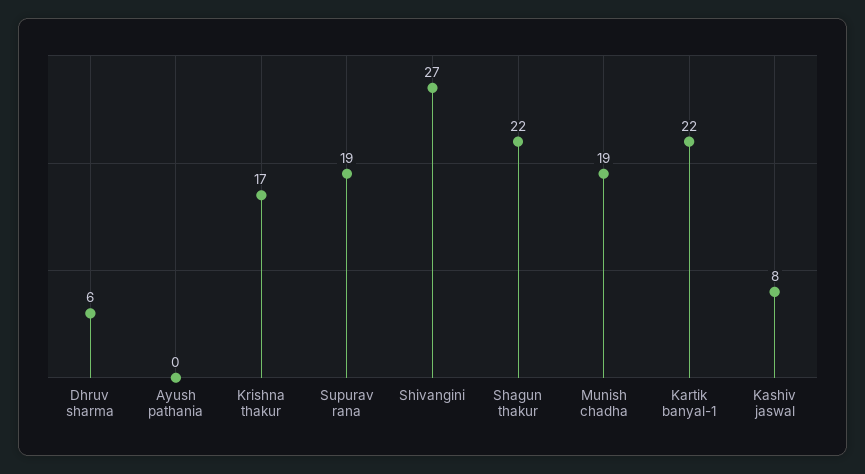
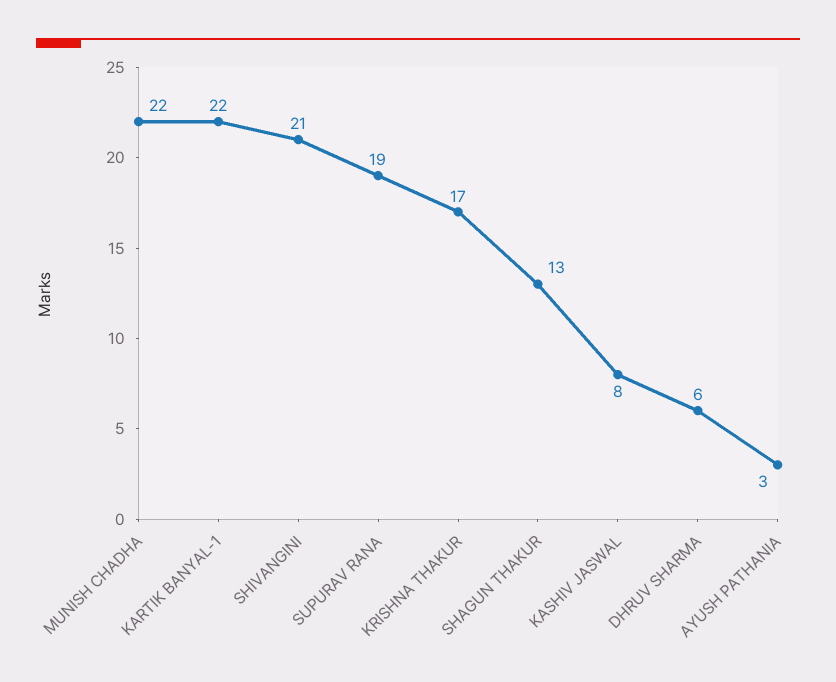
Ayush pathania: 0 -> 3
Shivangini: 27 -> 21
Shagun thakur: 22 -> 13
Munish chadha: 19 -> 22

